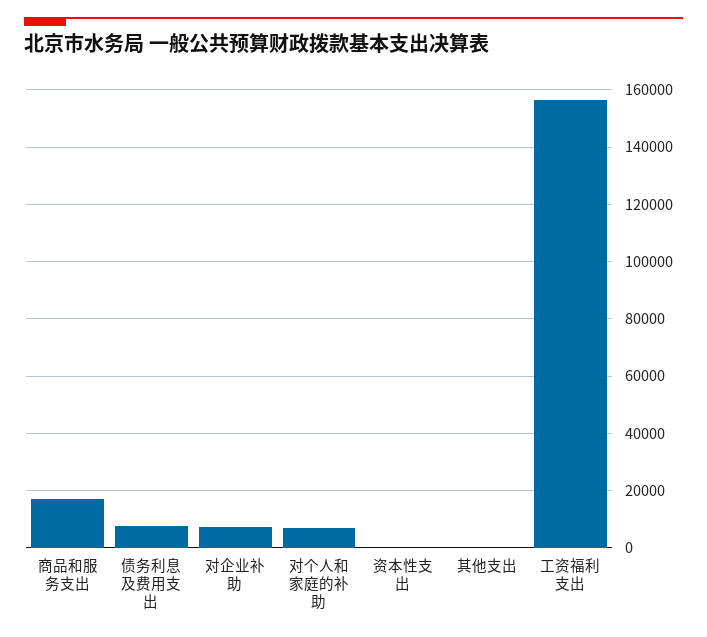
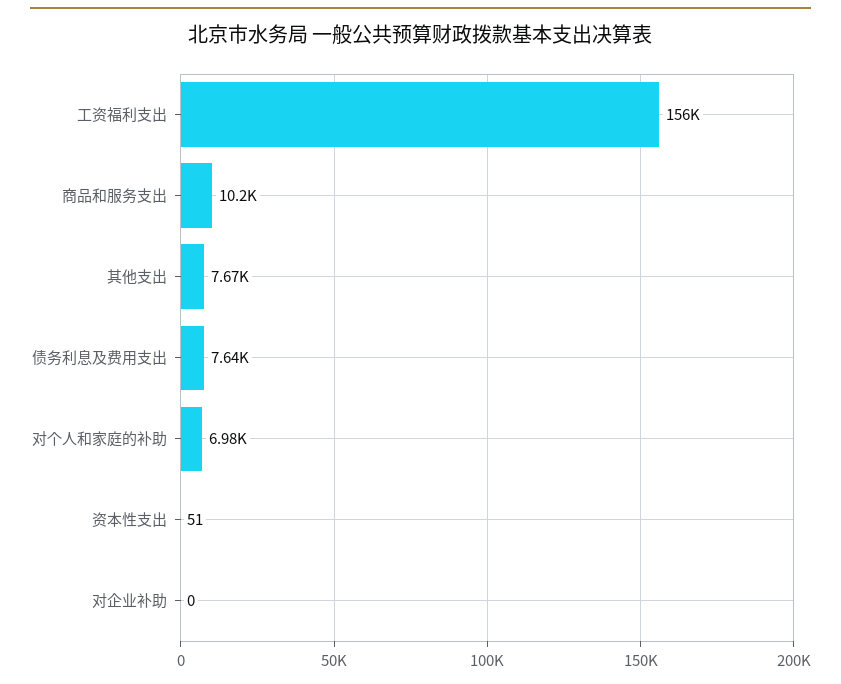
商品和服务支出: 17500 -> 10200
对企业补助: 7500 -> 0
其他支出: 0 -> 7670

